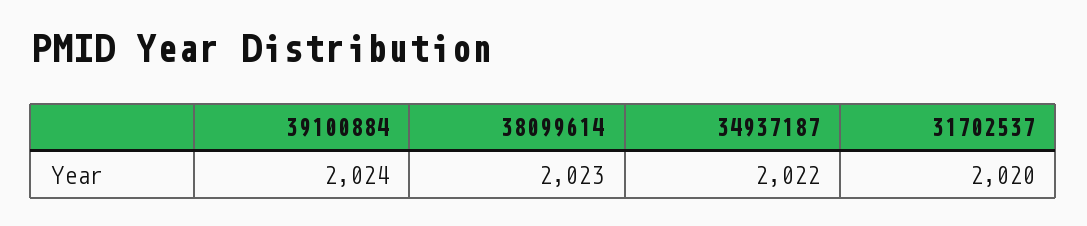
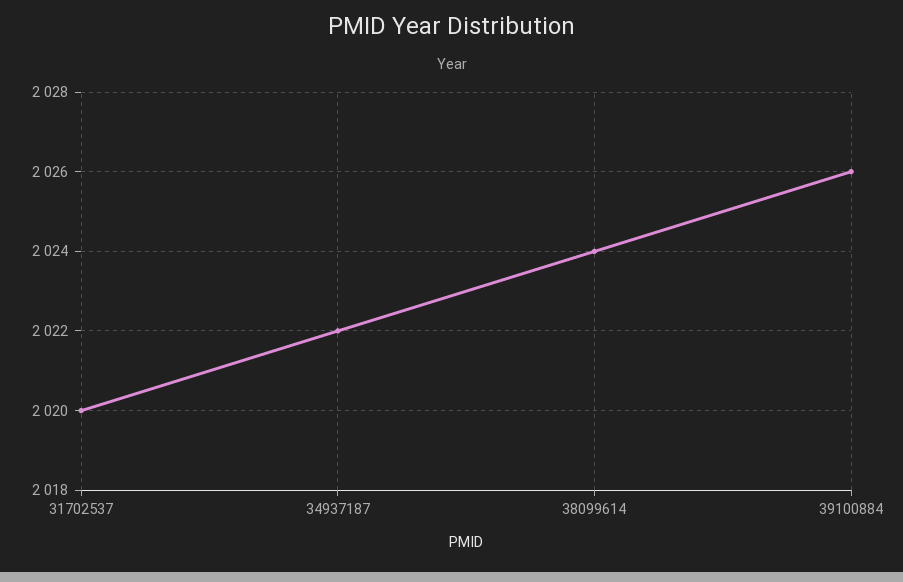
39100884: 2024 -> 2026
38099614: 2023 -> 2024

